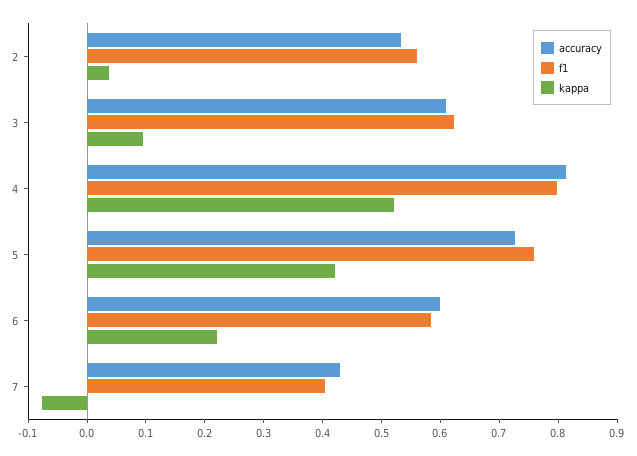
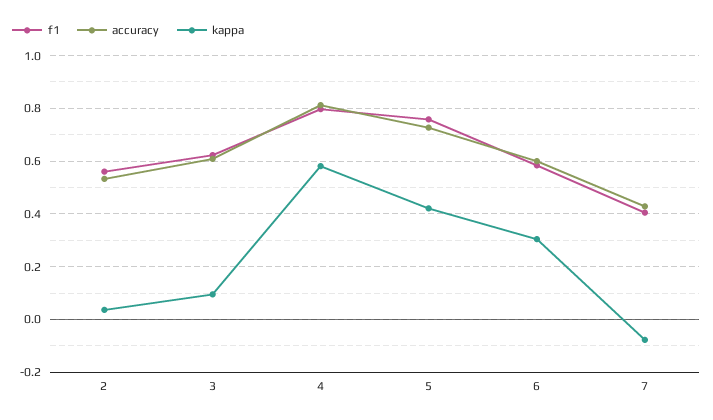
kappa, 4: 0.52 -> 0.575
kappa, 6: 0.22 -> 0.3

